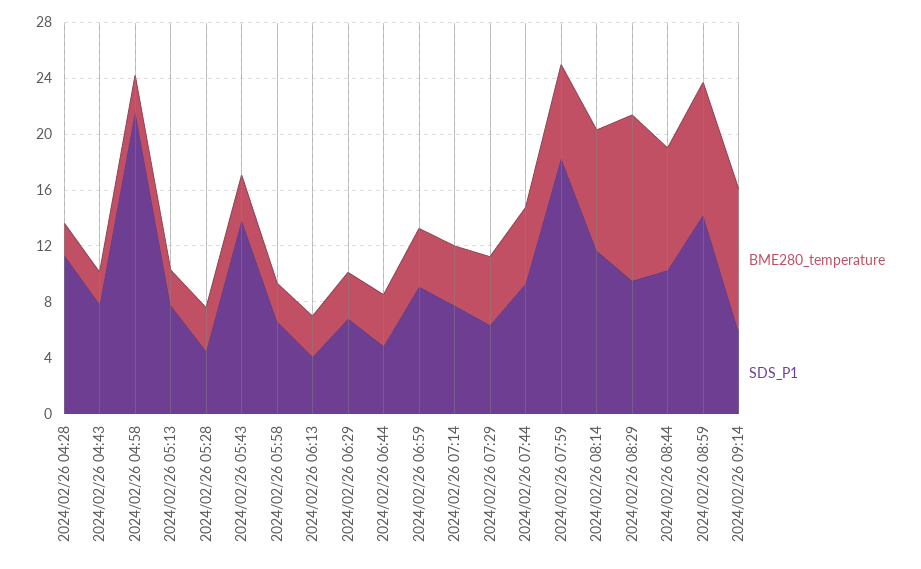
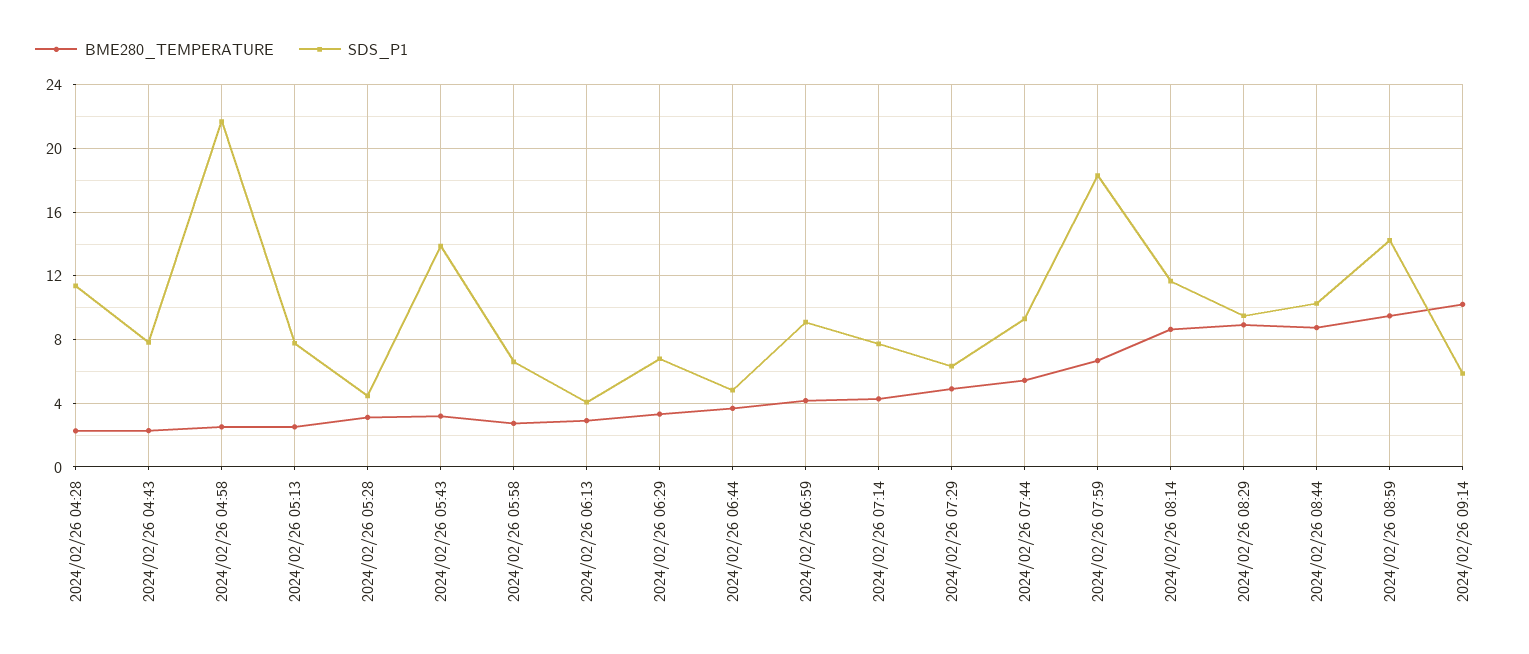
BME280_temperature, 2024/02/26 08:29: 12 -> 9

